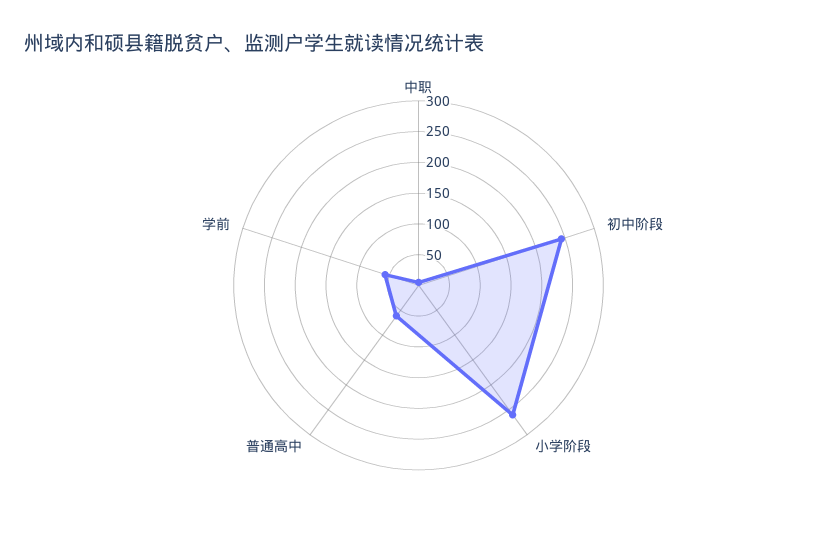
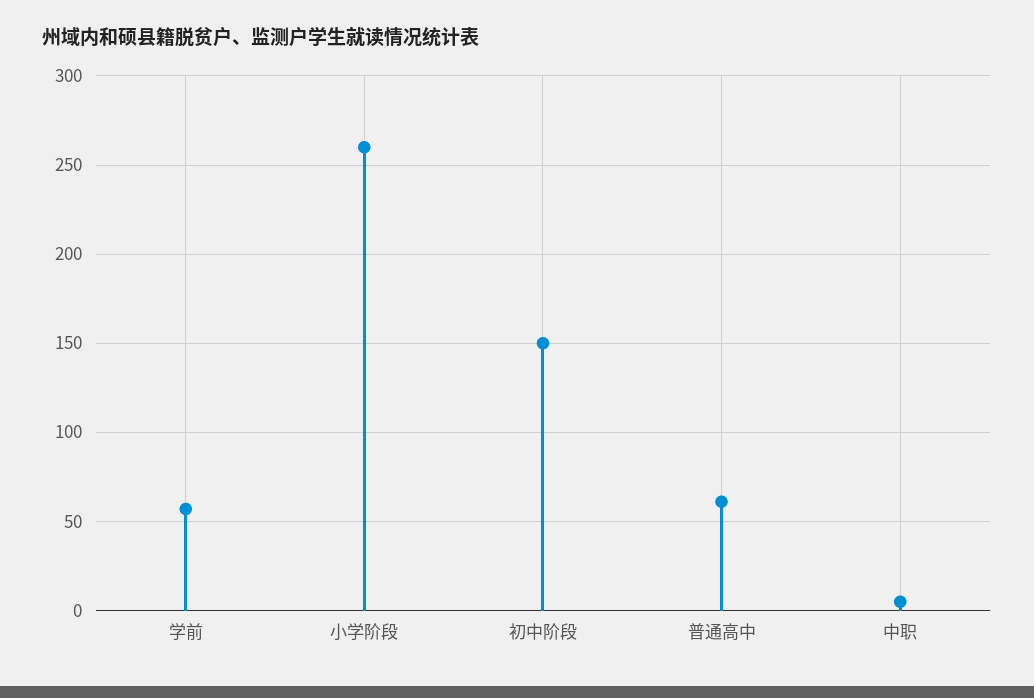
初中阶段: 250 -> 150

